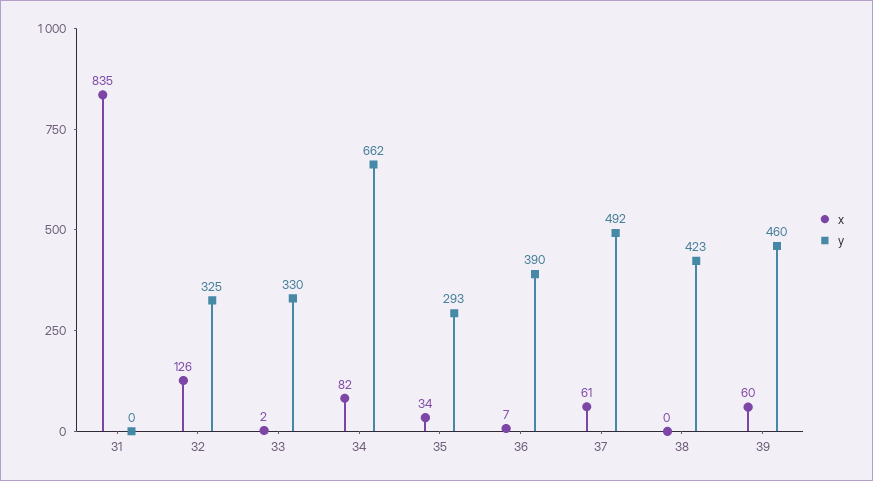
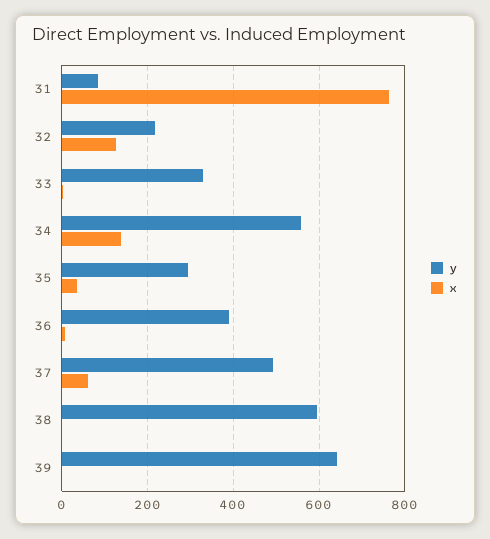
x, 31: 835 -> 760
y, 31: 0 -> 80
y, 32: 325 -> 220
x, 34: 82 -> 140
y, 34: 662 -> 560
y, 38: 423 -> 600
x, 39: 60 -> 0
y, 39: 460 -> 640

